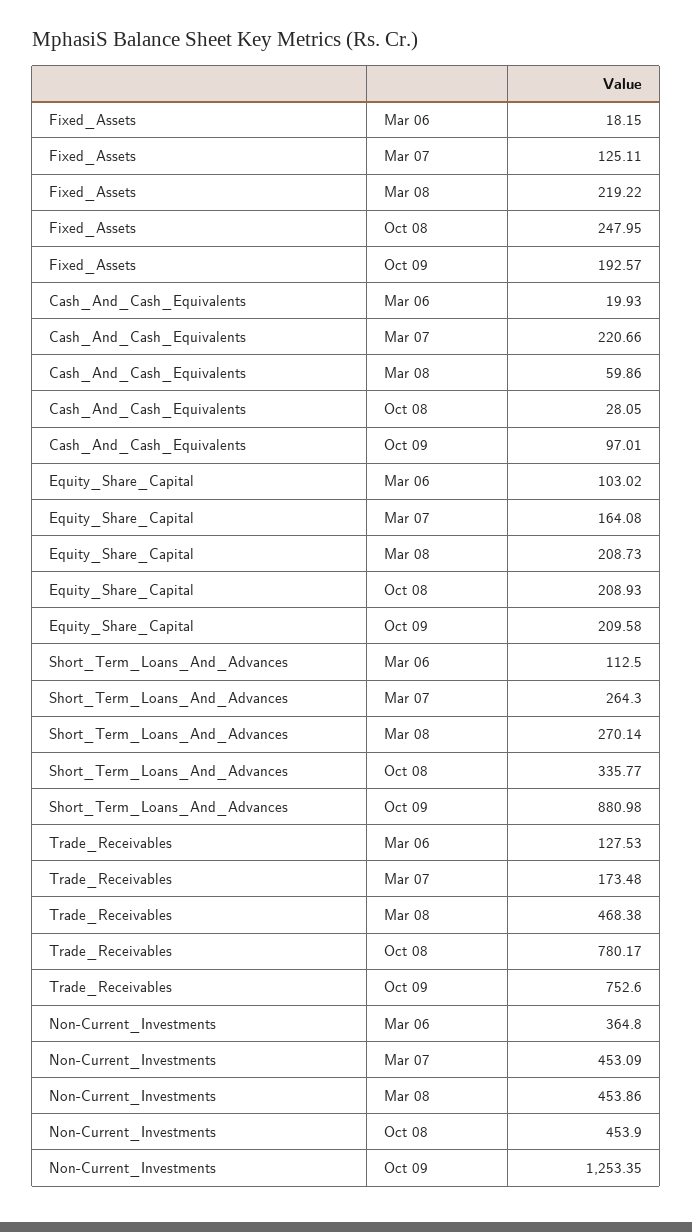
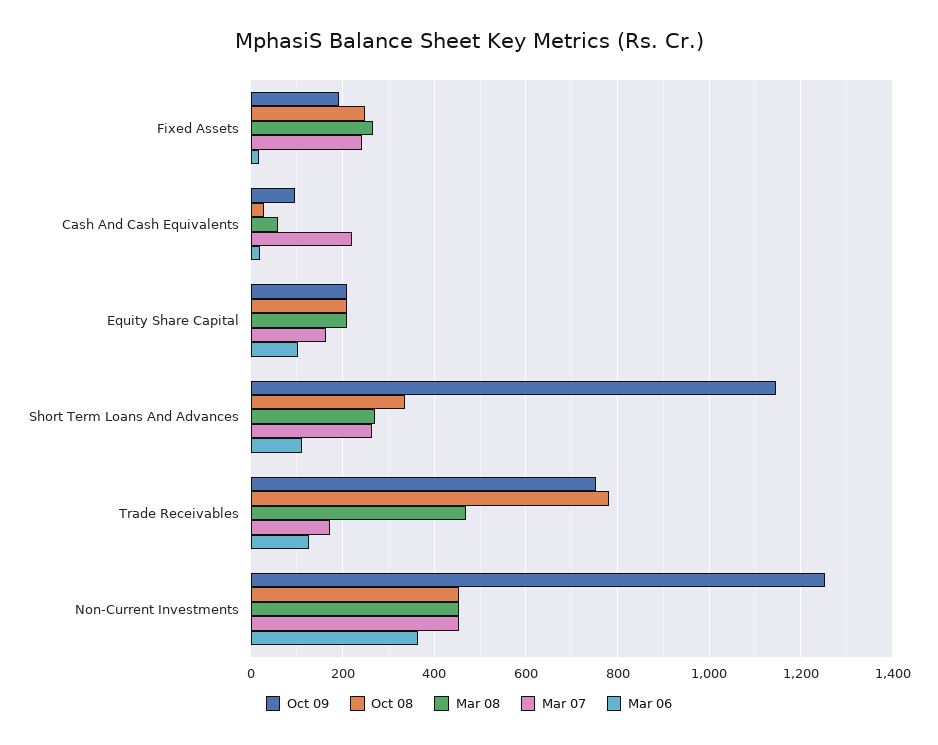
Mar 07, Fixed_Assets: 125.11 -> 240
Mar 08, Fixed_Assets: 219.22 -> 260
Oct 09, Short_Term_Loans_And_Advances: 880.98 -> 1140

